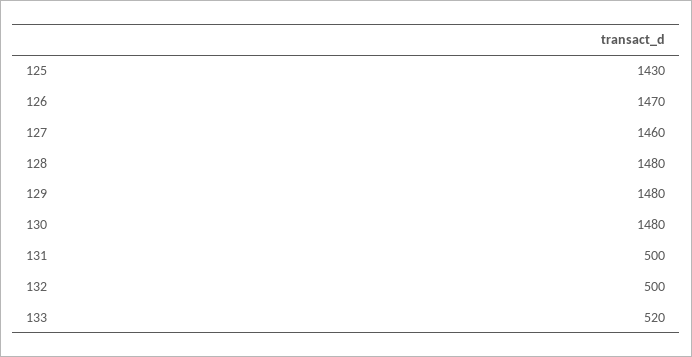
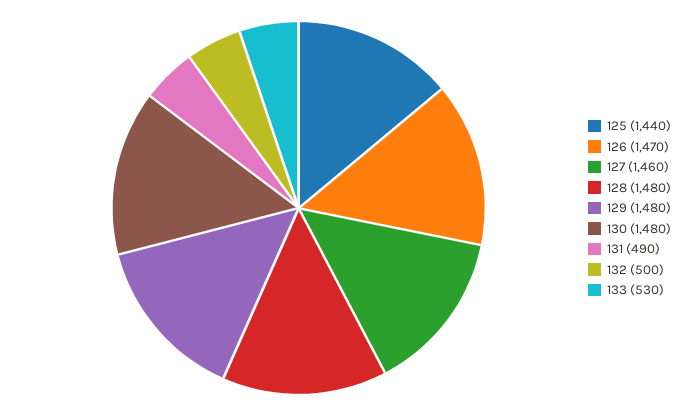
125: 1430 -> 1440
131: 500 -> 490
133: 520 -> 530

